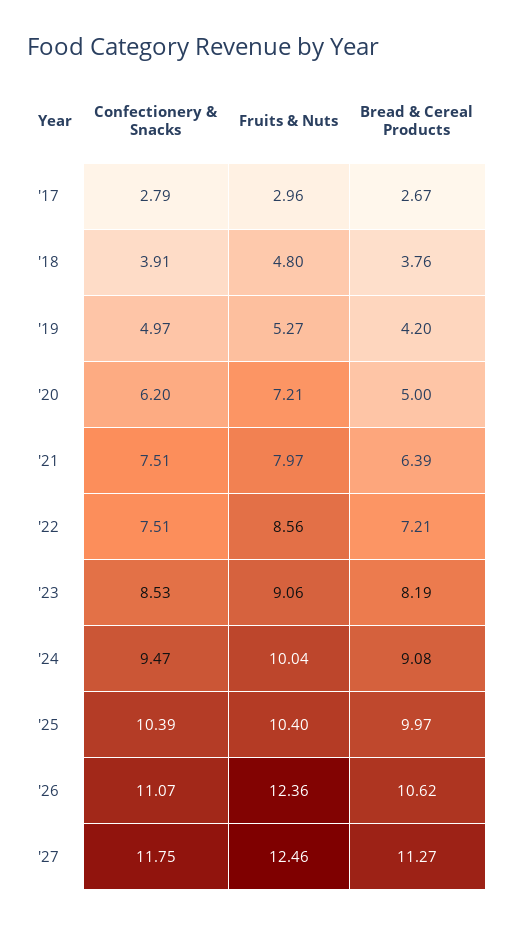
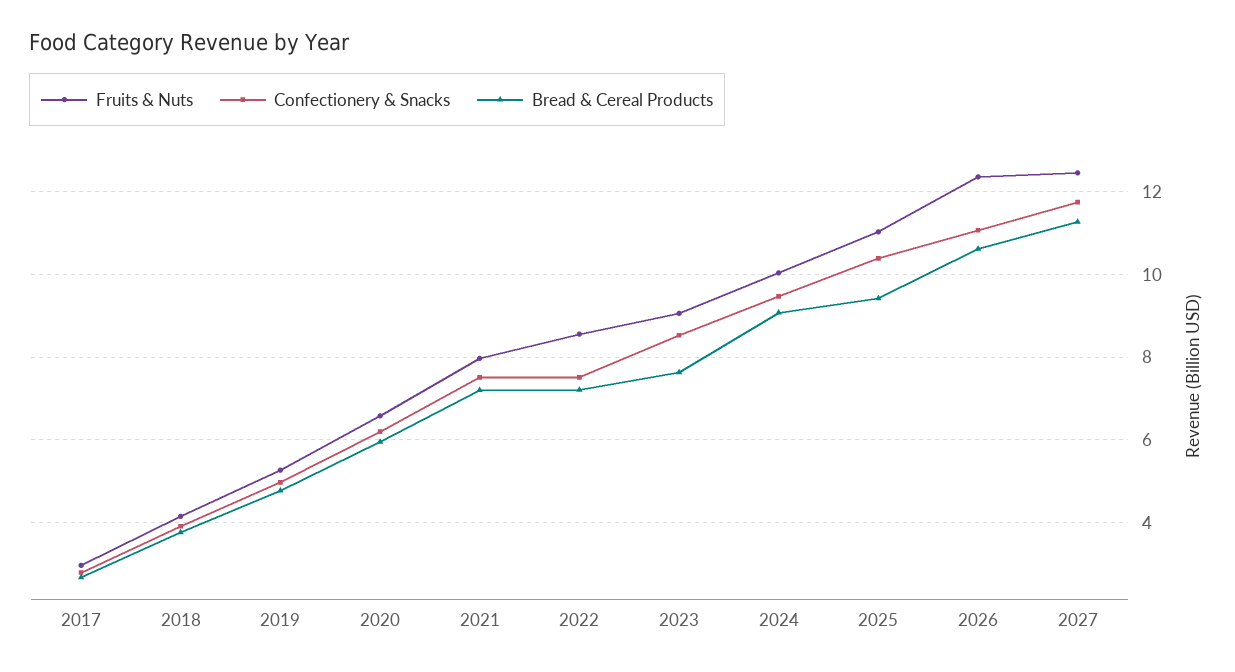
Fruits & Nuts, '18: 4.8 -> 4.2
Bread & Cereal Products, '19: 4.2 -> 4.8
Fruits & Nuts, '20: 7.21 -> 6.6
Bread & Cereal Products, '20: 5 -> 6
Bread & Cereal Products, '21: 6.39 -> 7.2
Bread & Cereal Products, '23: 8.19 -> 7.6
Fruits & Nuts, '25: 10.4 -> 11
Bread & Cereal Products, '25: 9.97 -> 9.4

